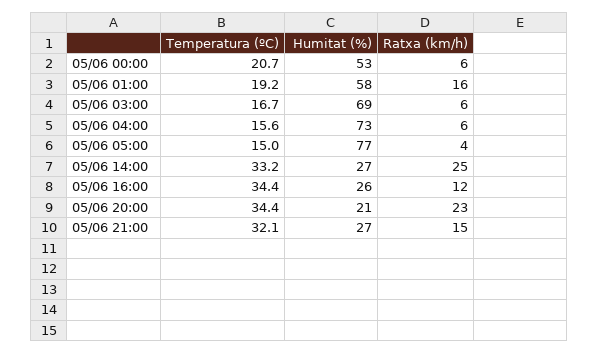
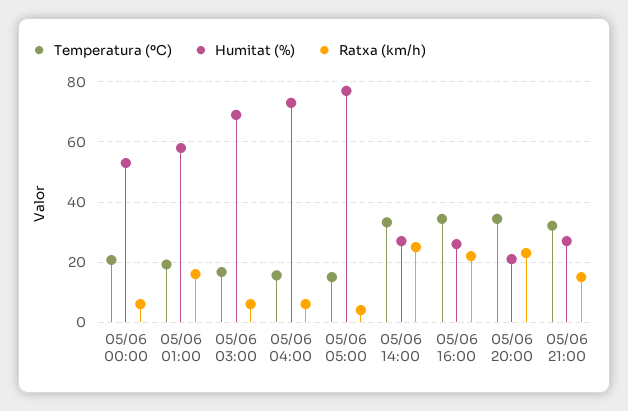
Ratxa (km/h), 05/06 16:00: 12 -> 22

